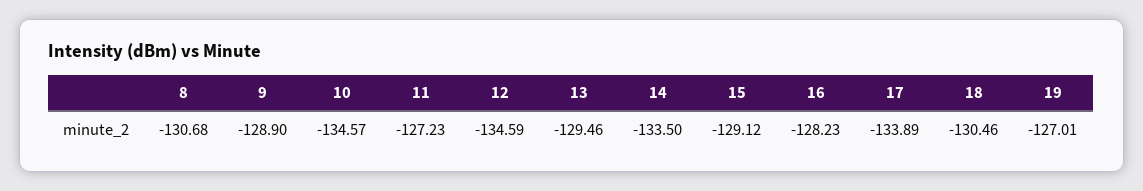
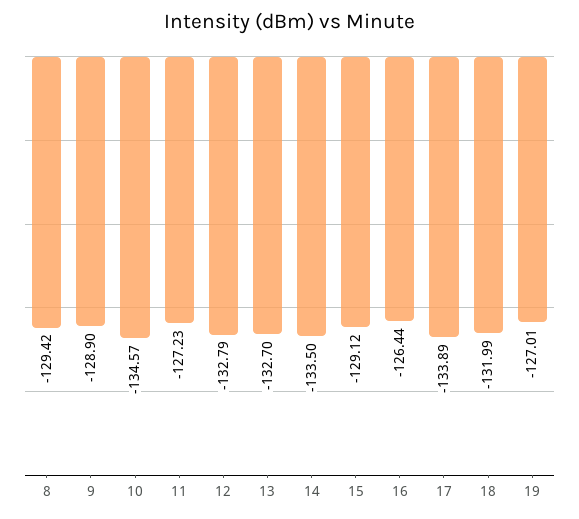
8: -130.68 -> -129.42
12: -134.59 -> -132.79
13: -129.46 -> -132.7
16: -128.23 -> -126.44
18: -130.46 -> -131.99

